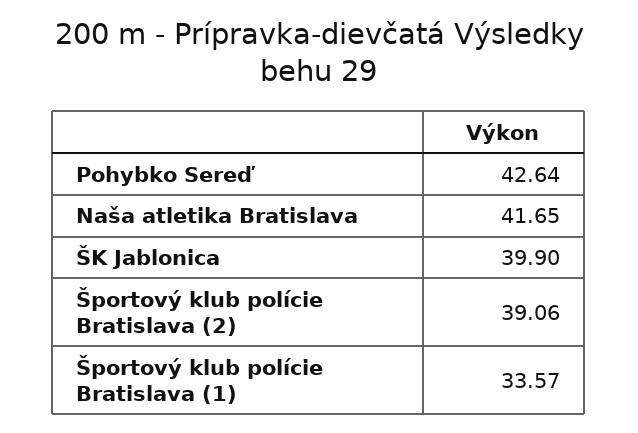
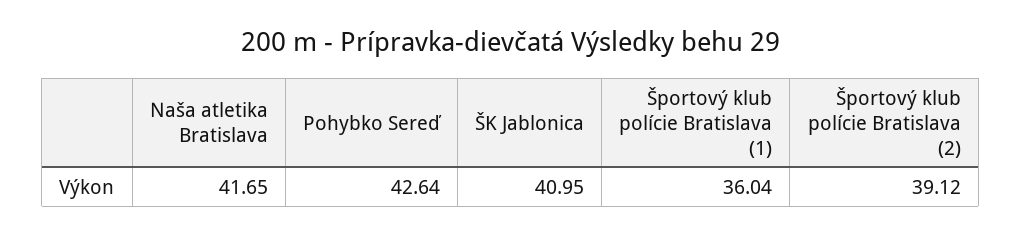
ŠK Jablonica: 39.9 -> 40.95
Športový klub polície Bratislava (2): 39.06 -> 39.12
Športový klub polície Bratislava (1): 33.57 -> 36.04

